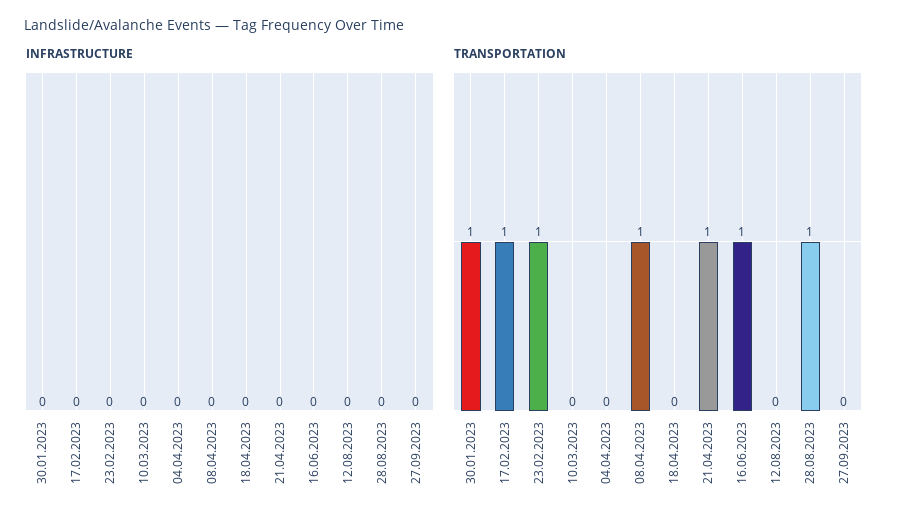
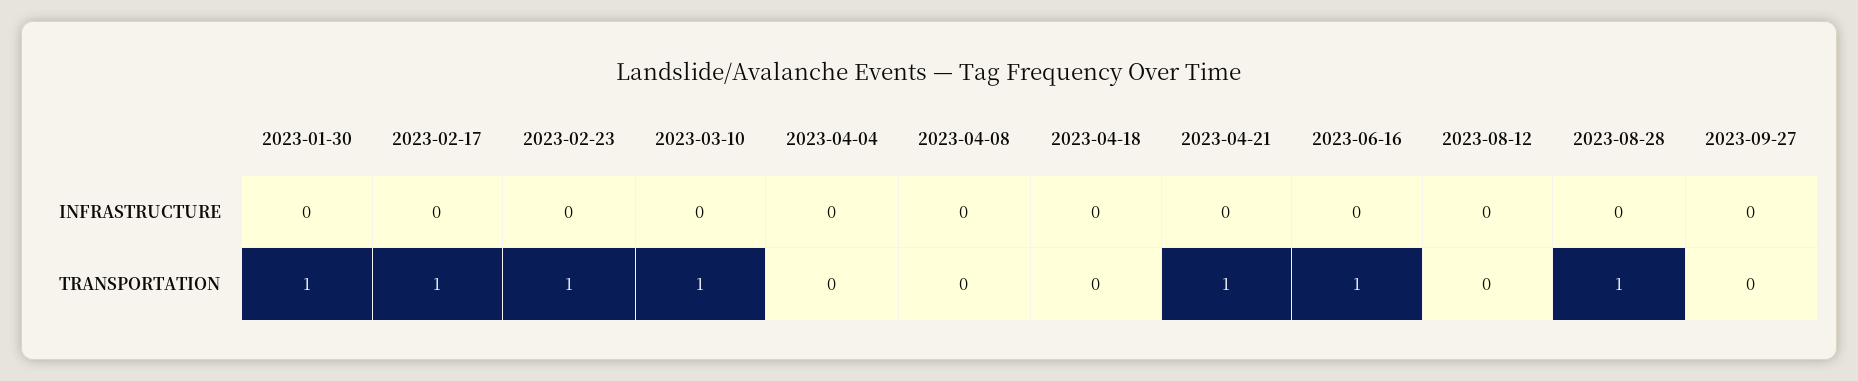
TRANSPORTATION, 10.03.2023: 0 -> 1
TRANSPORTATION, 08.04.2023: 1 -> 0

